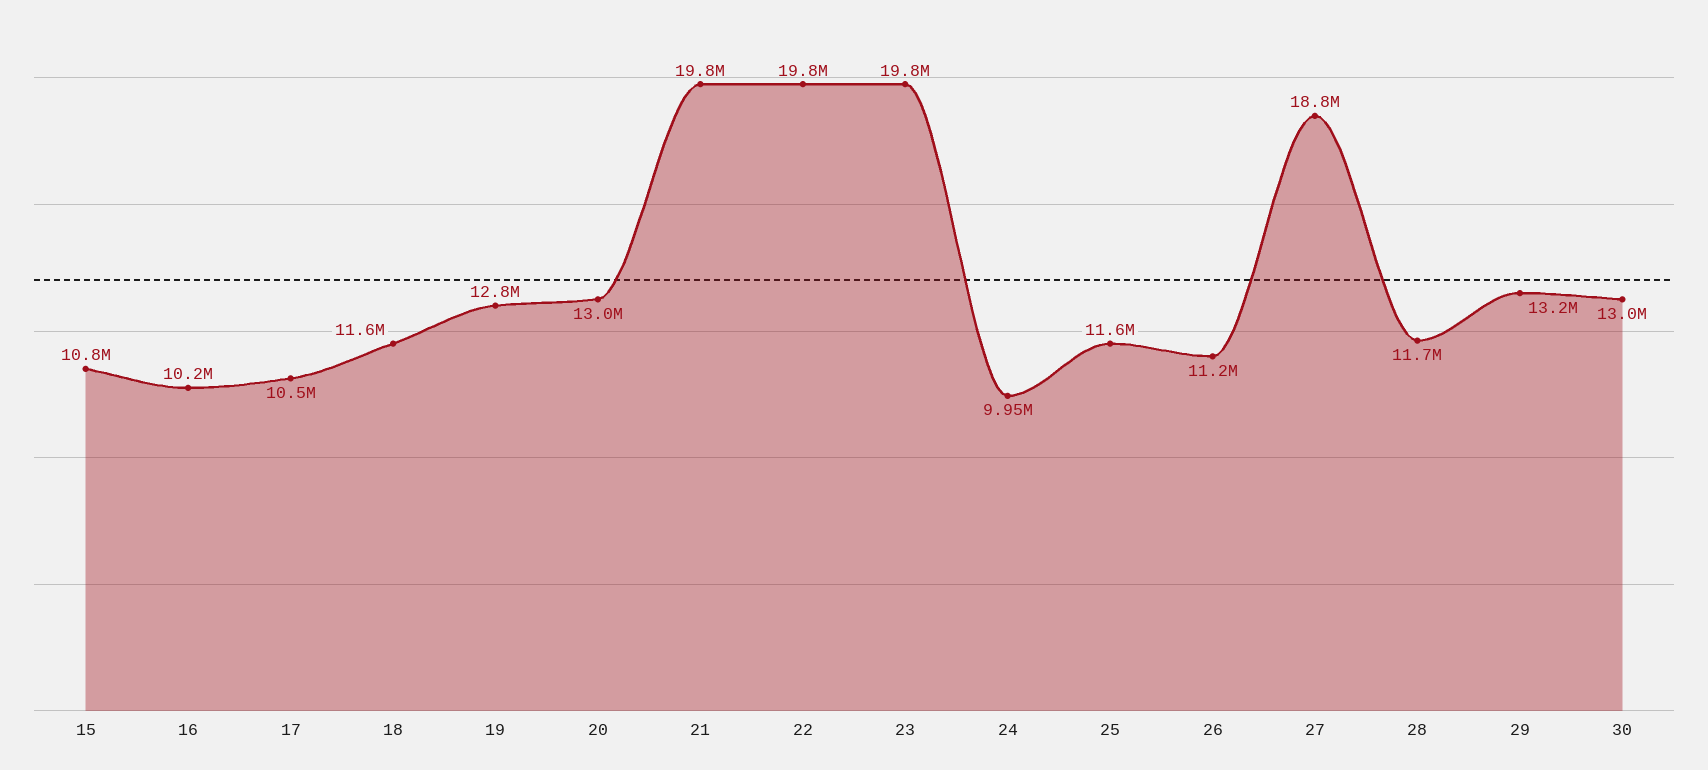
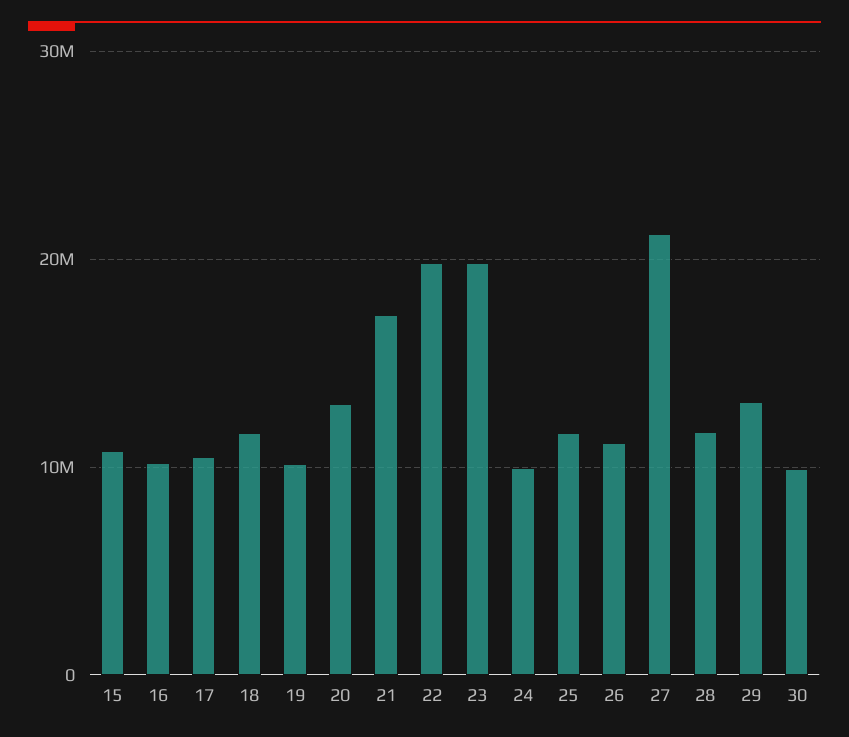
19: 12800000 -> 10000000
21: 19800000 -> 17000000
27: 18800000 -> 21000000
30: 13000000 -> 10000000

